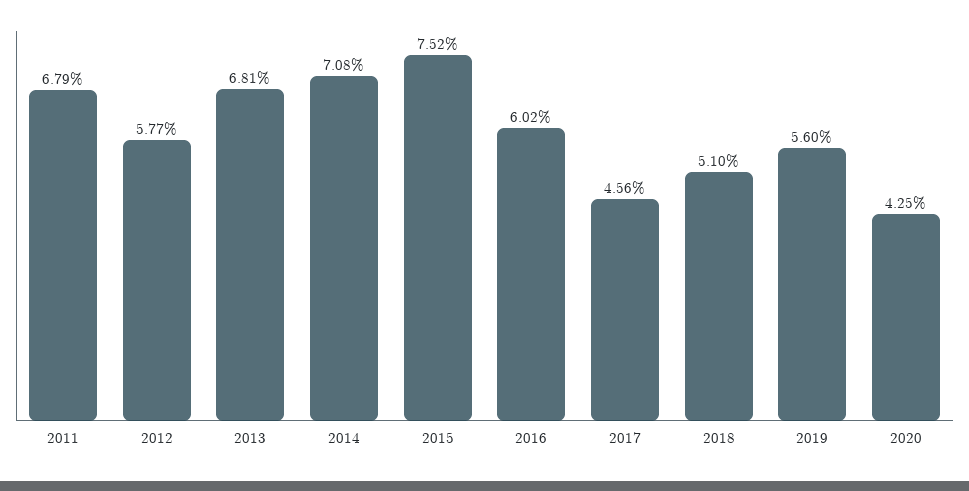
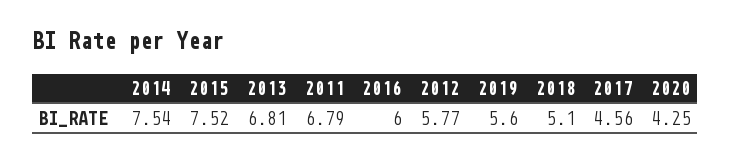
2014: 7.08 -> 7.54
2016: 6.02 -> 6

